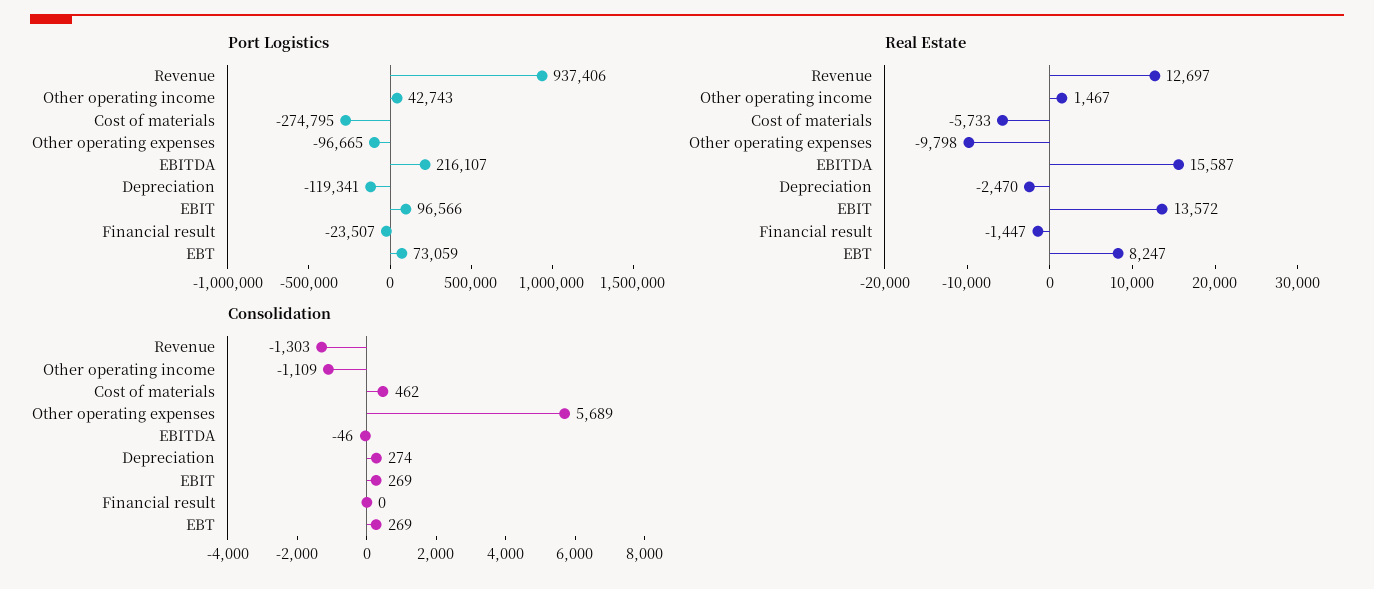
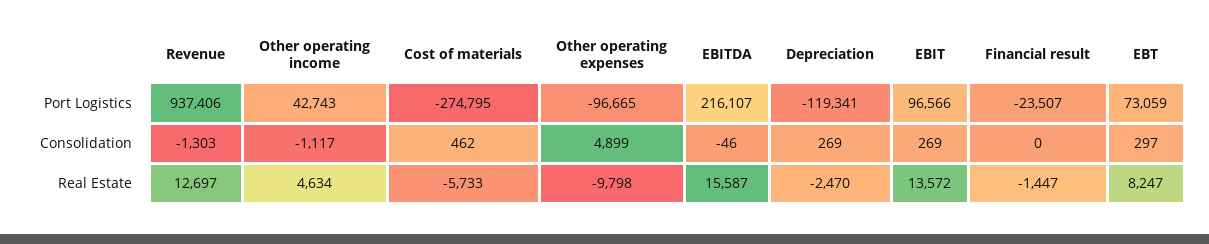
Real Estate, Other operating income: 1467 -> 4634
Consolidation, Other operating income: -1109 -> -1117
Consolidation, Other operating expenses: 5689 -> 4899
Consolidation, Depreciation: 274 -> 269
Consolidation, EBT: 269 -> 297

